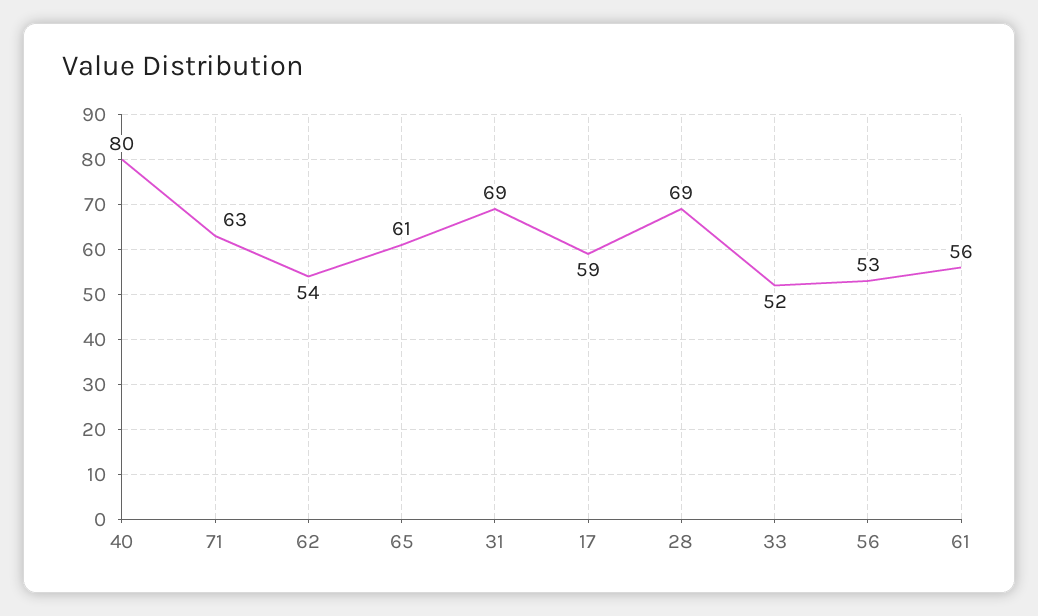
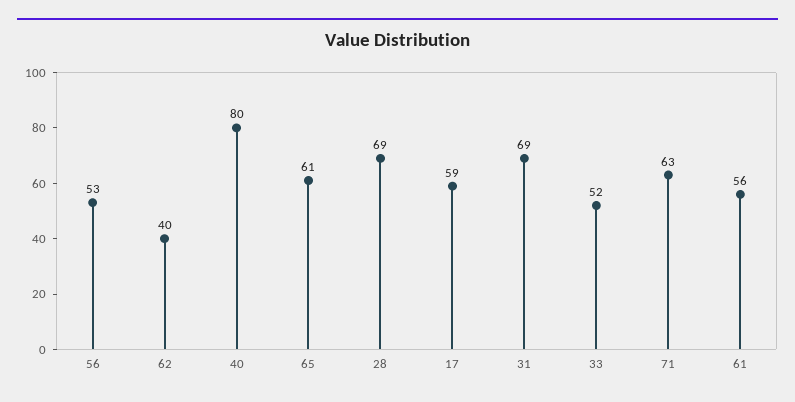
62: 54 -> 40

